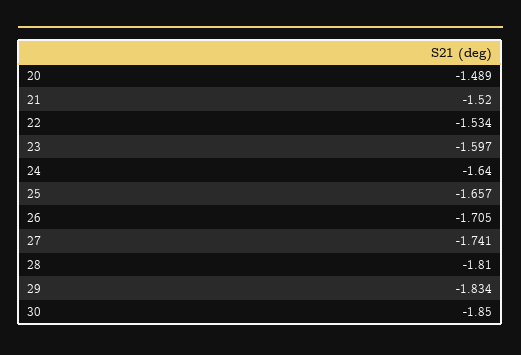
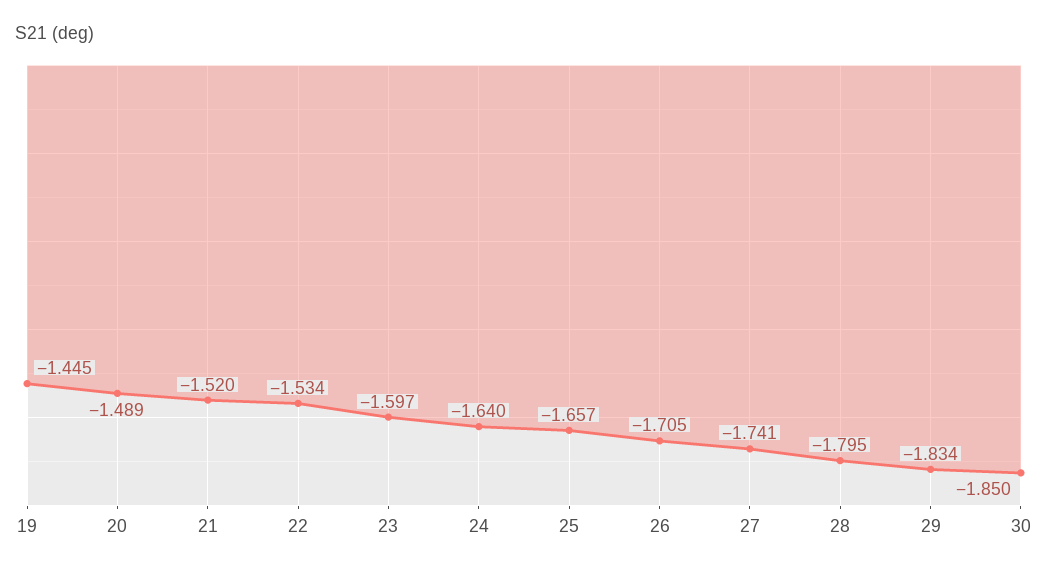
28: -1.81 -> -1.795
19: none -> -1.445

